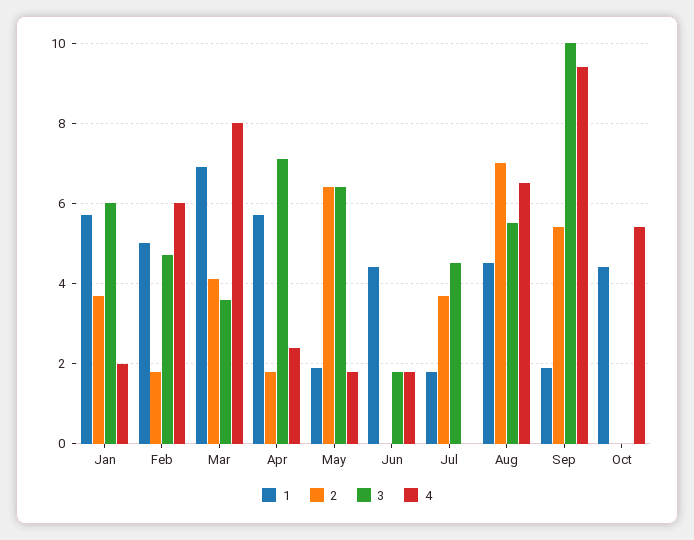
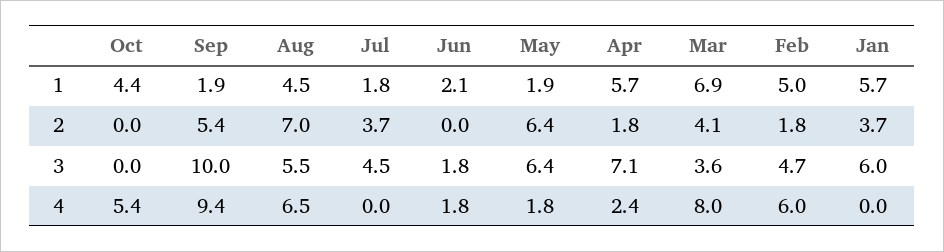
4, Jan: 2 -> 0
1, Jun: 4.5 -> 2.1

